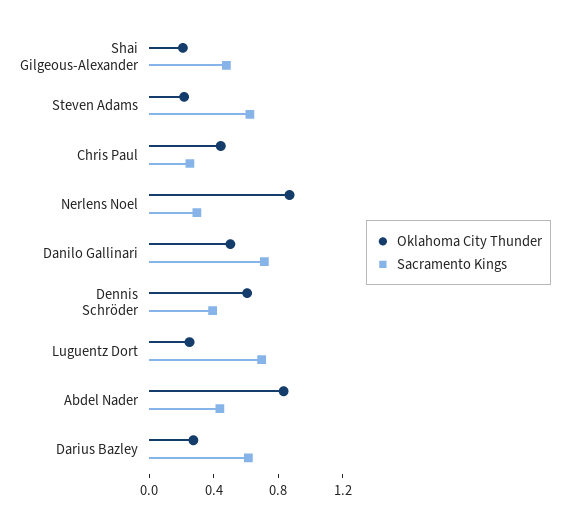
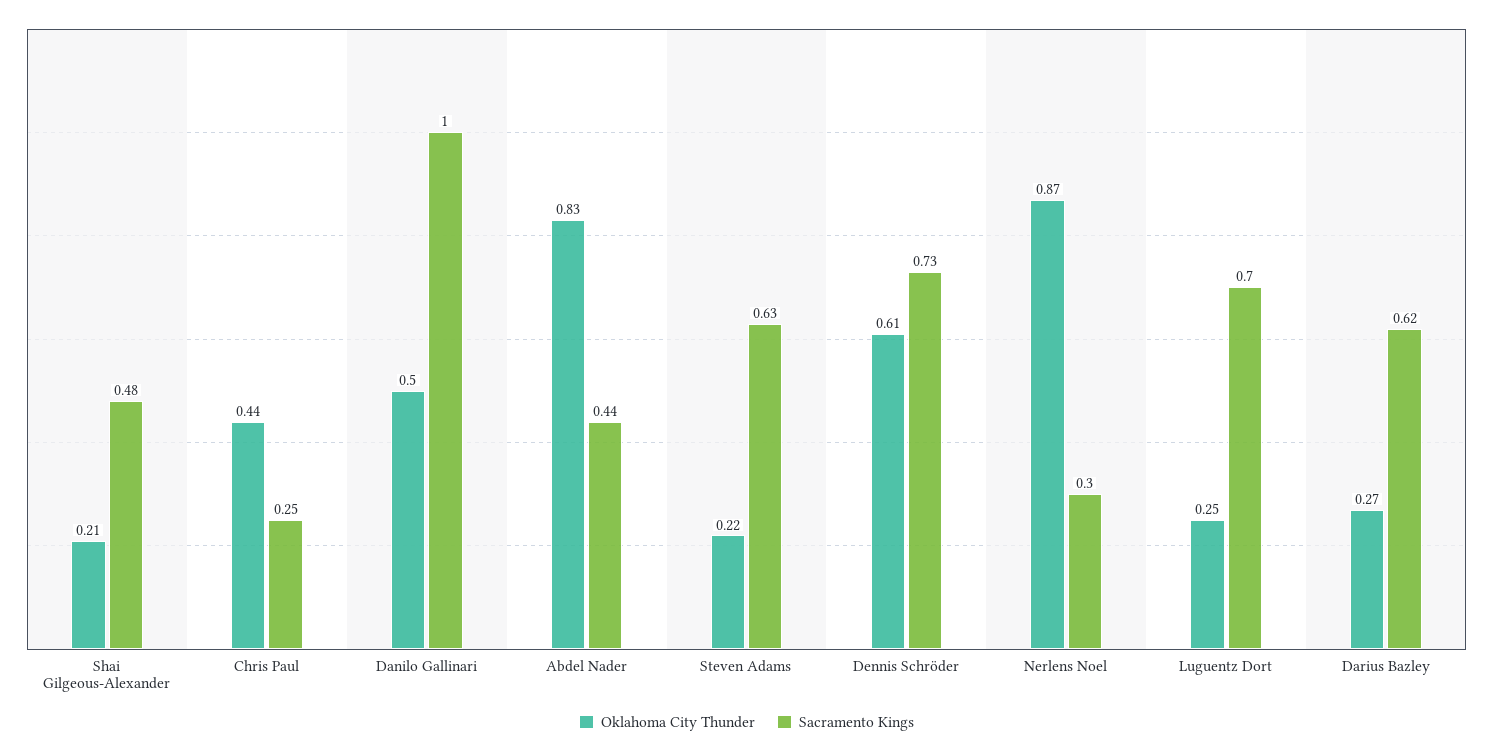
Sacramento Kings, Danilo Gallinari: 0.7 -> 1
Sacramento Kings, Dennis Schröder: 0.4 -> 0.73

